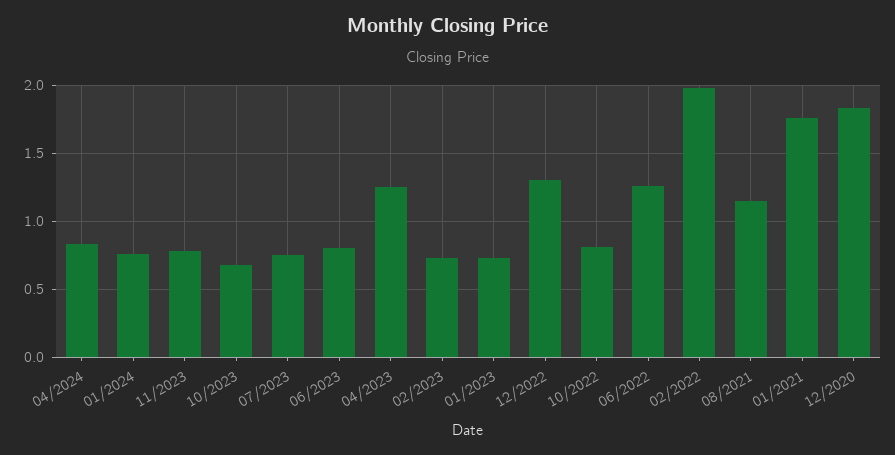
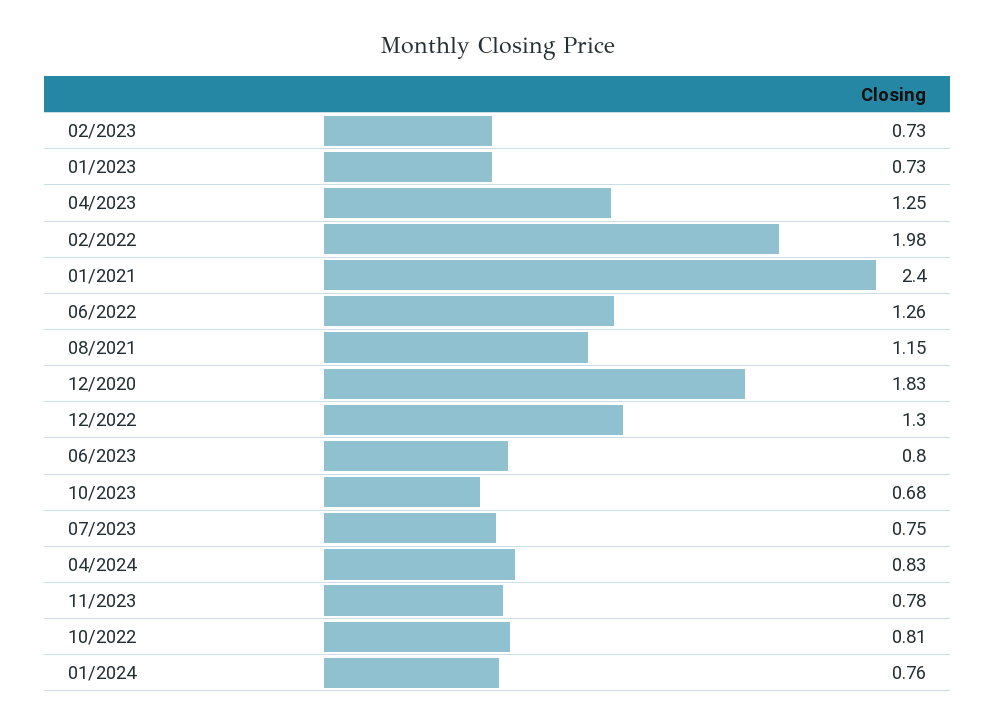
01/2021: 1.75 -> 2.4

